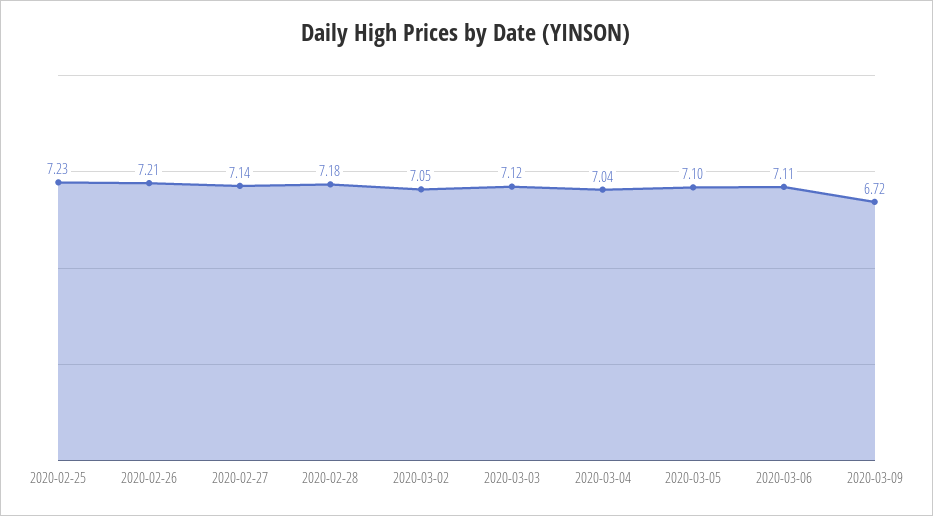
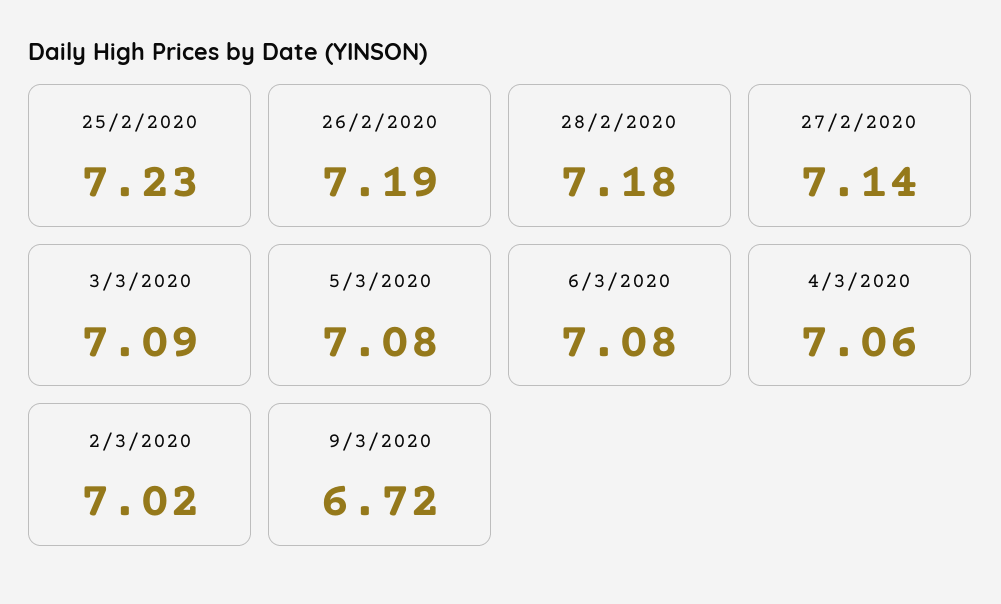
2020-02-26: 7.21 -> 7.19
2020-03-02: 7.05 -> 7.02
2020-03-03: 7.12 -> 7.09
2020-03-04: 7.04 -> 7.06
2020-03-05: 7.1 -> 7.08
2020-03-06: 7.11 -> 7.08

